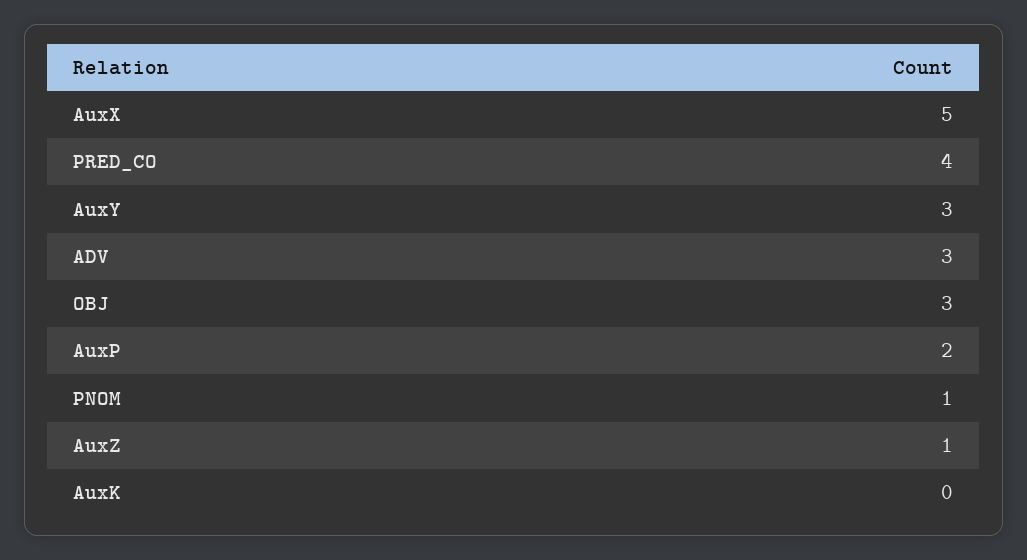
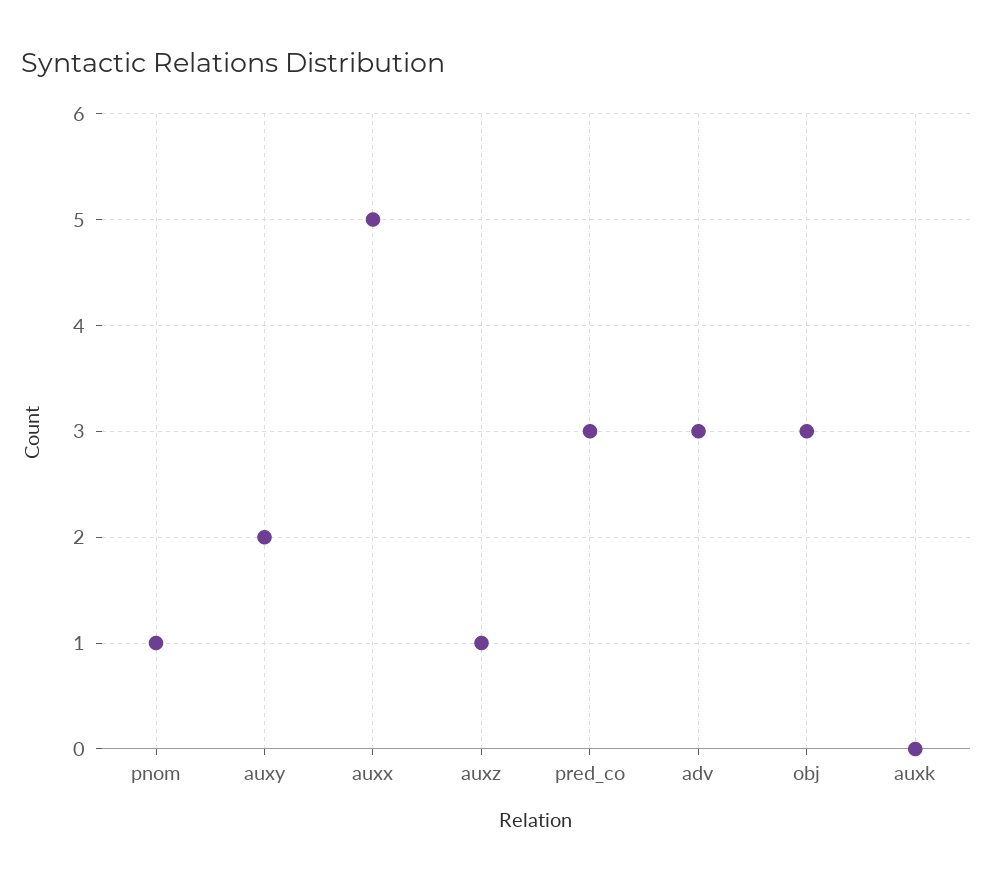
PRED_CO: 4 -> 3
AuxY: 3 -> 2
AuxP: 2 -> none

